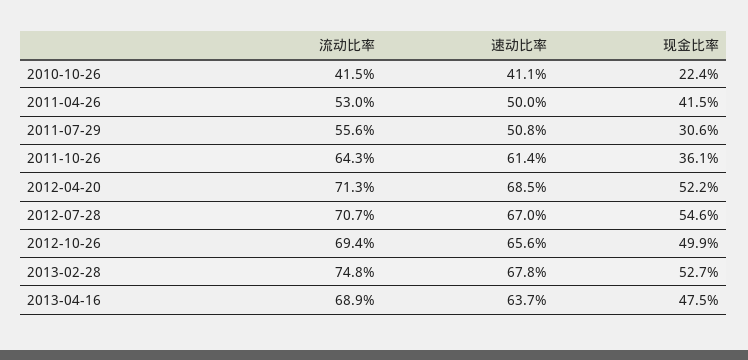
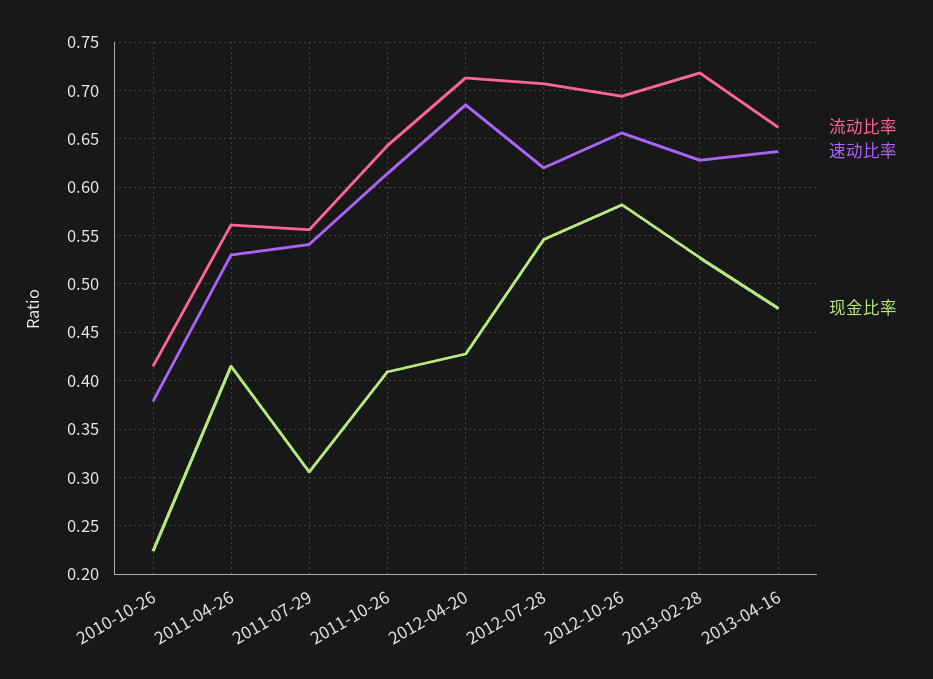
速动比率, 2010-10-26: 0.411 -> 0.38
流动比率, 2011-04-26: 0.53 -> 0.56
速动比率, 2011-04-26: 0.5 -> 0.53
速动比率, 2011-07-29: 0.508 -> 0.54
现金比率, 2011-10-26: 0.361 -> 0.41
现金比率, 2012-04-20: 0.522 -> 0.43
速动比率, 2012-07-28: 0.67 -> 0.62
现金比率, 2012-10-26: 0.499 -> 0.58
流动比率, 2013-02-28: 0.748 -> 0.72
速动比率, 2013-02-28: 0.678 -> 0.63
流动比率, 2013-04-16: 0.689 -> 0.66

